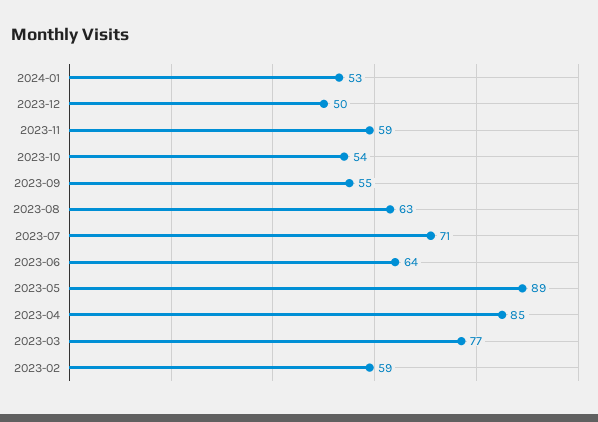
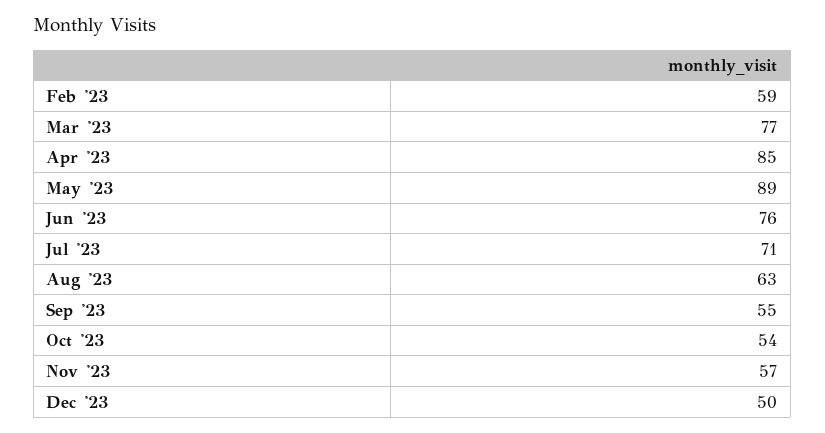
2024-01: 53 -> none
2023-11: 59 -> 57
2023-06: 64 -> 76

